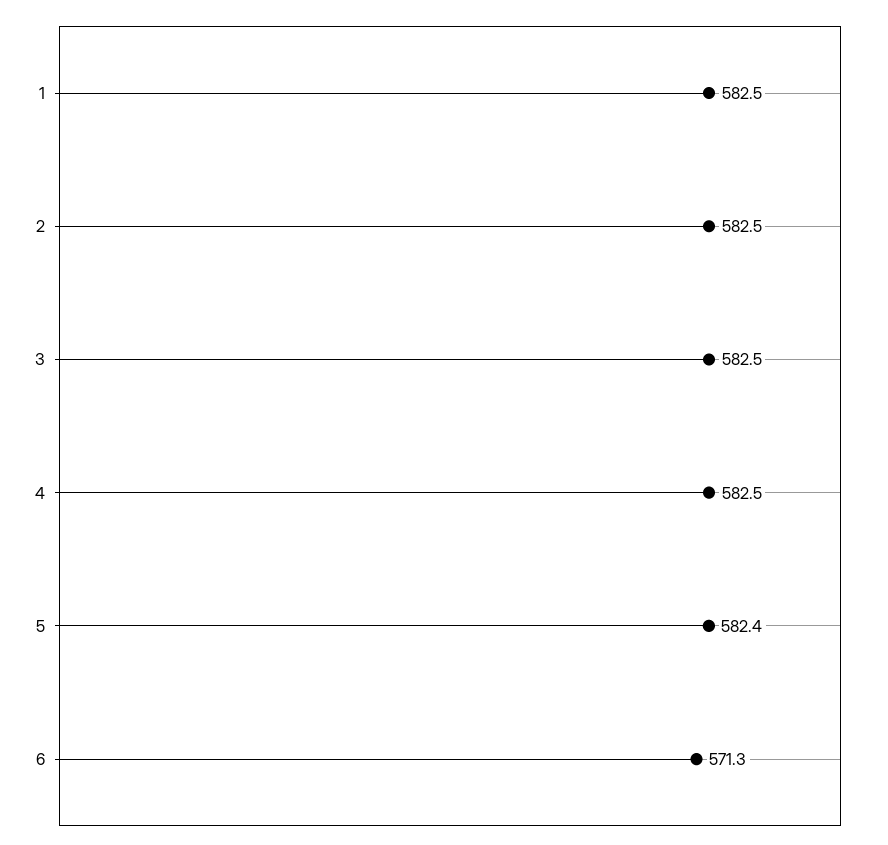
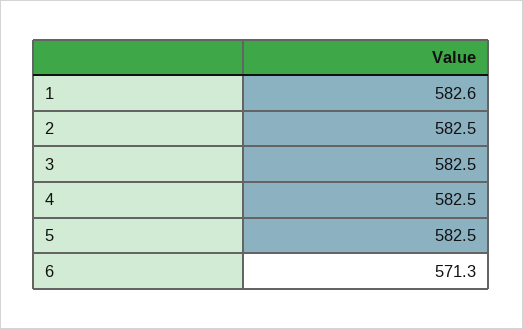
1: 582.5 -> 582.6
5: 582.4 -> 582.5

